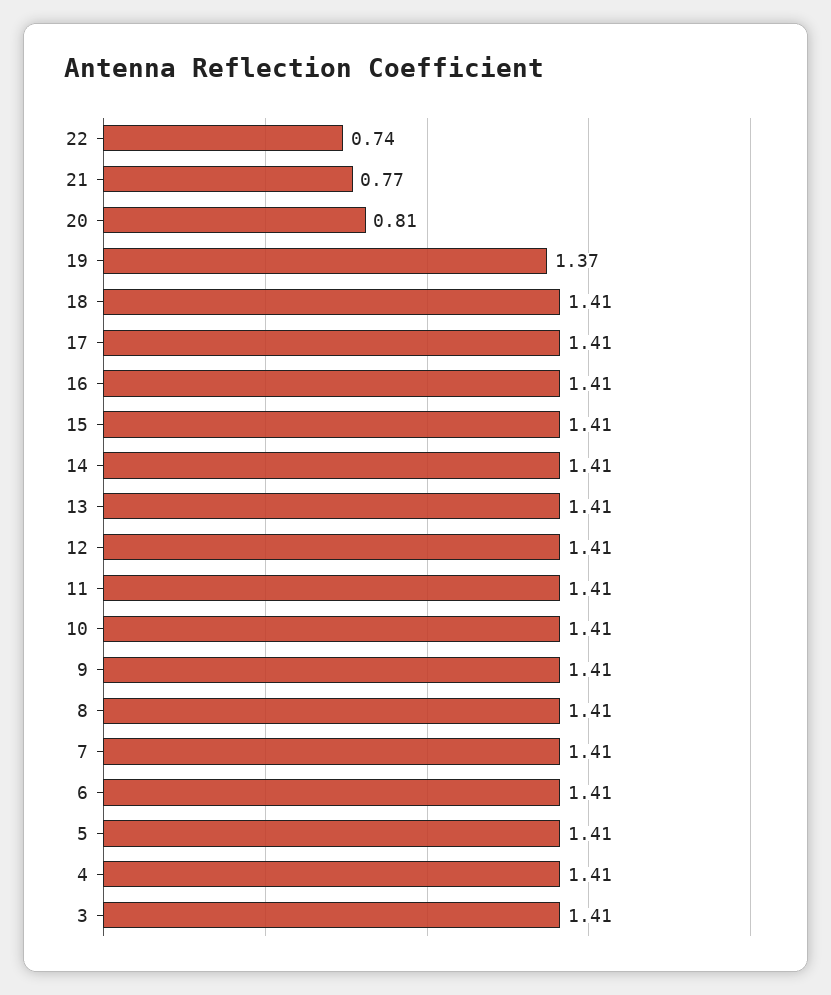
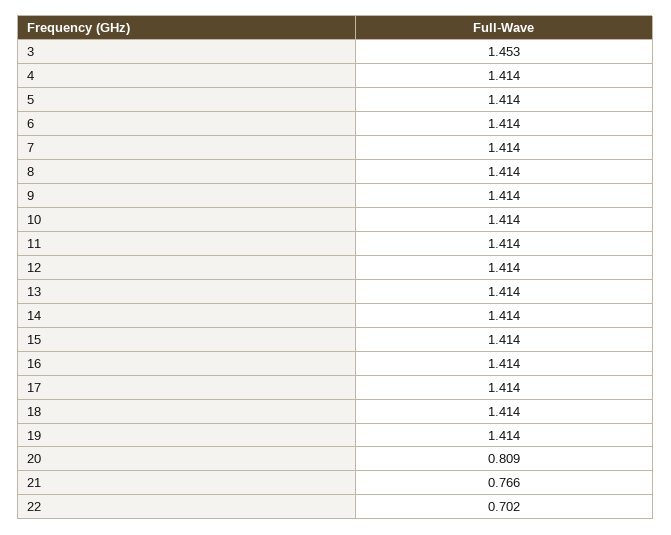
22: 0.74 -> 0.702
19: 1.37 -> 1.414
3: 1.41 -> 1.453

